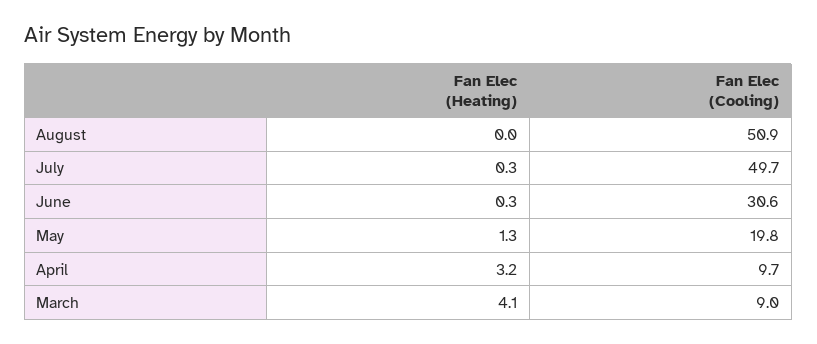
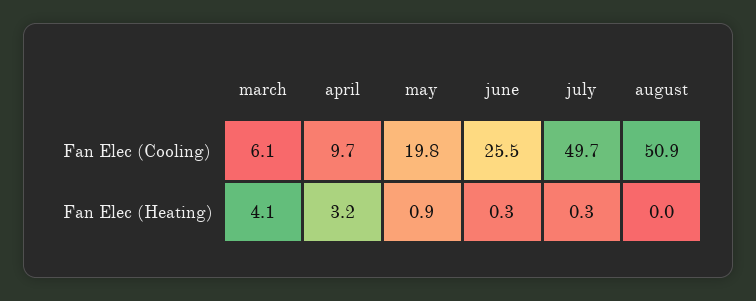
Fan Elec (Cooling), June: 30.6 -> 25.5
Fan Elec (Heating), May: 1.3 -> 0.9
Fan Elec (Cooling), March: 9 -> 6.1

